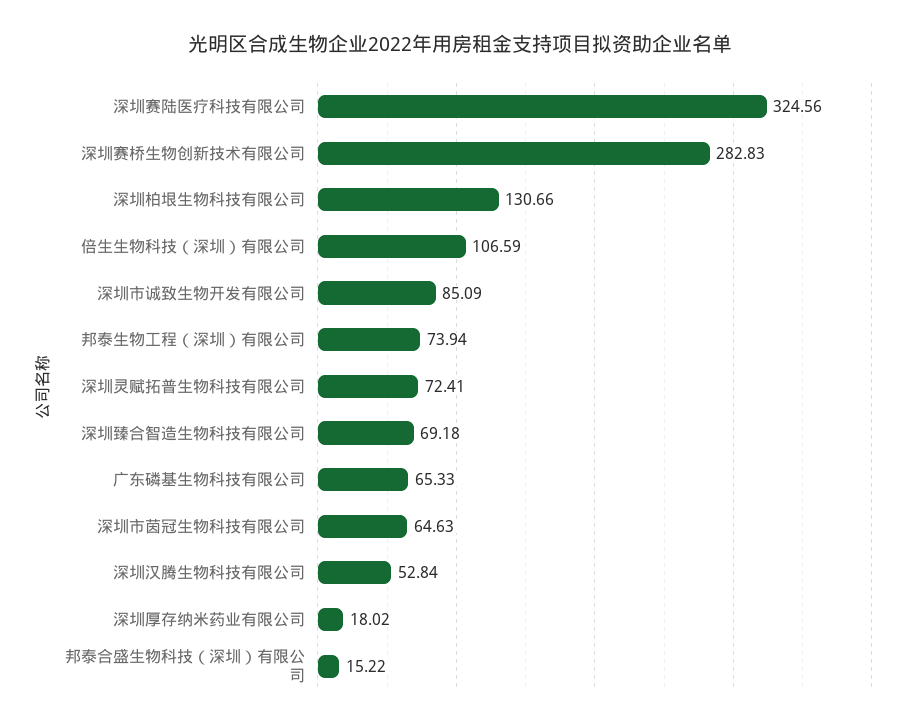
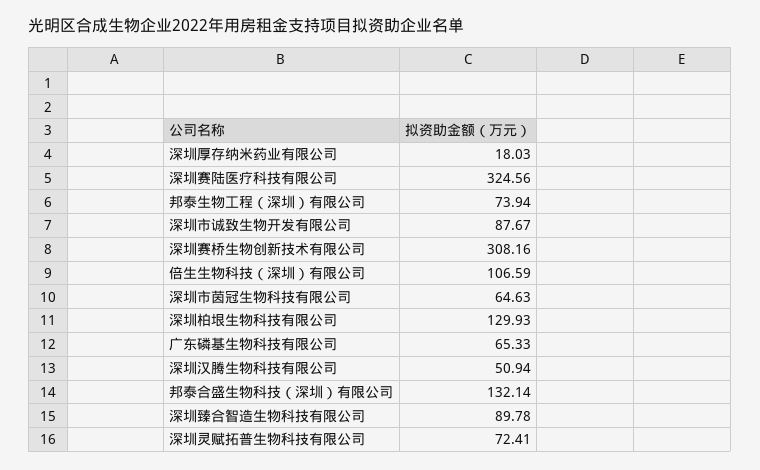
深圳赛桥生物创新技术有限公司: 282.83 -> 308.16
深圳柏垠生物科技有限公司: 130.66 -> 129.93
深圳市诚致生物开发有限公司: 85.09 -> 87.67
深圳臻合智造生物科技有限公司: 69.18 -> 89.78
深圳汉腾生物科技有限公司: 52.84 -> 50.94
深圳厚存纳米药业有限公司: 18.02 -> 18.03
邦泰合盛生物科技（深圳）有限公司: 15.22 -> 132.14

